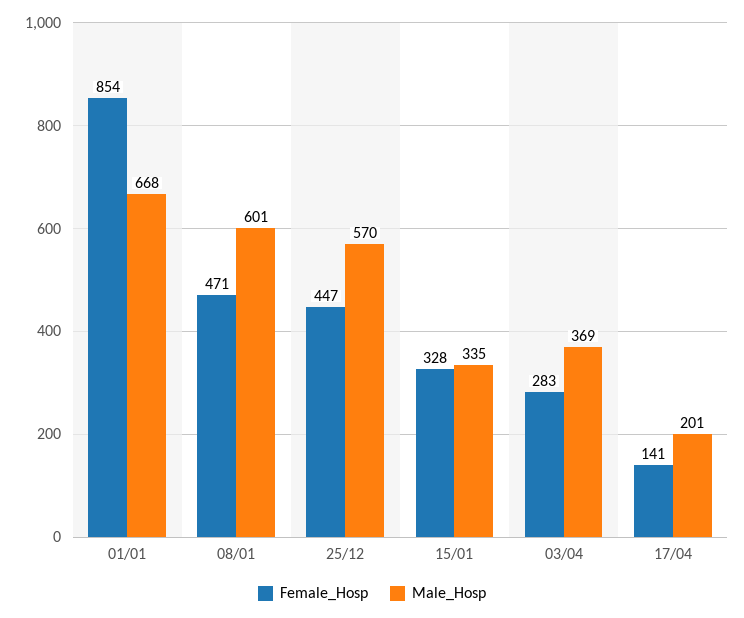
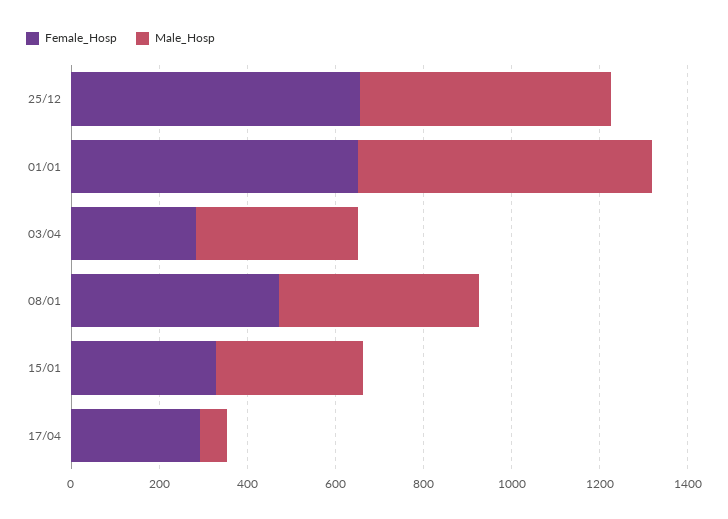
Female_Hosp, 01/01: 854 -> 650
Male_Hosp, 08/01: 601 -> 450
Female_Hosp, 25/12: 447 -> 650
Female_Hosp, 17/04: 141 -> 300
Male_Hosp, 17/04: 201 -> 50

